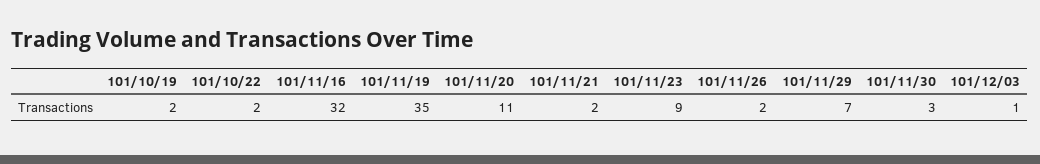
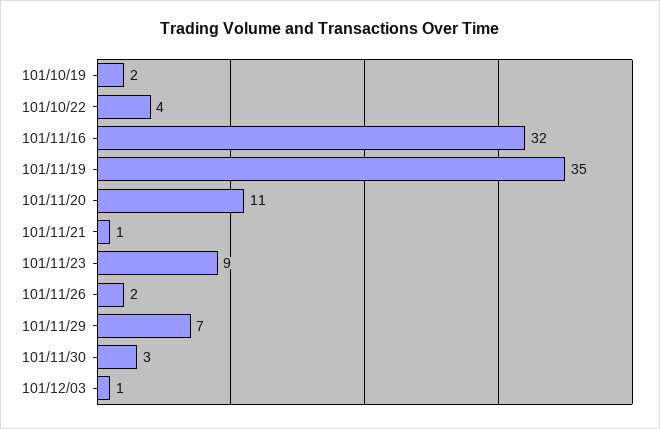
101/10/22: 2 -> 4
101/11/21: 2 -> 1

